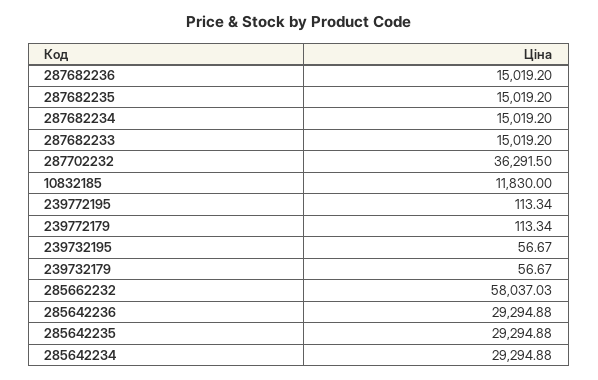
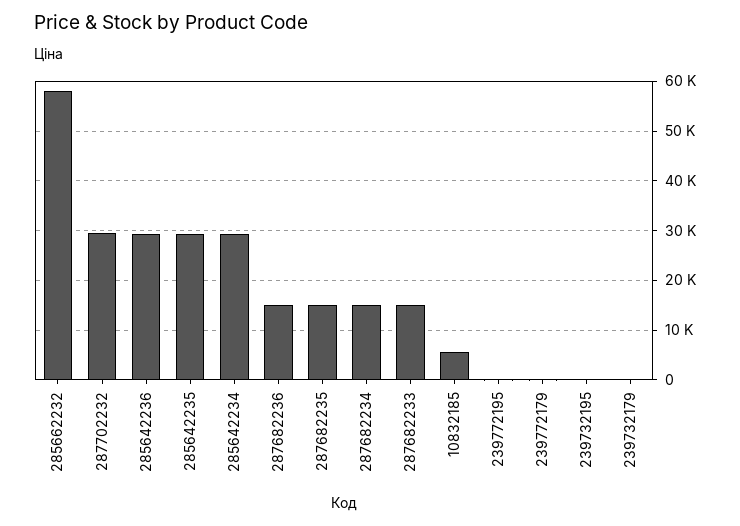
287702232: 36291.5 -> 30000
10832185: 11830 -> 6000

